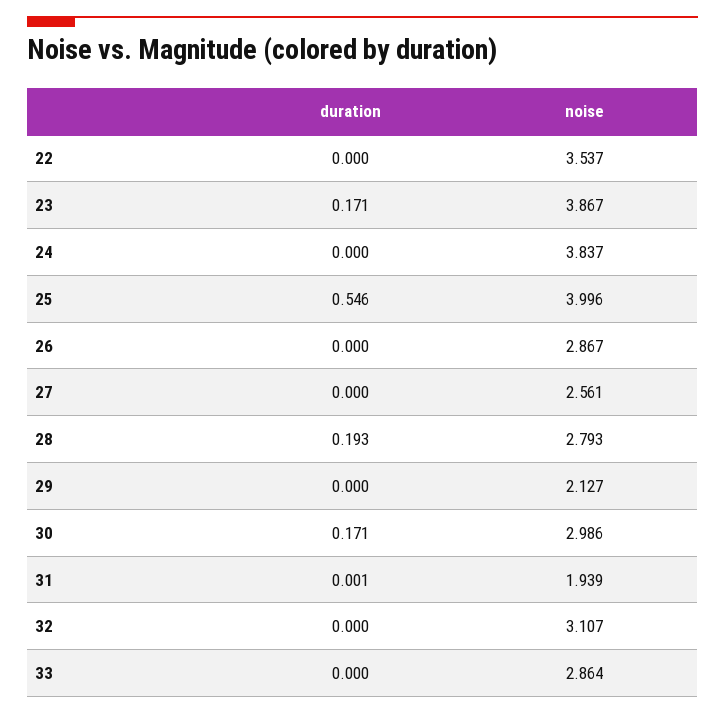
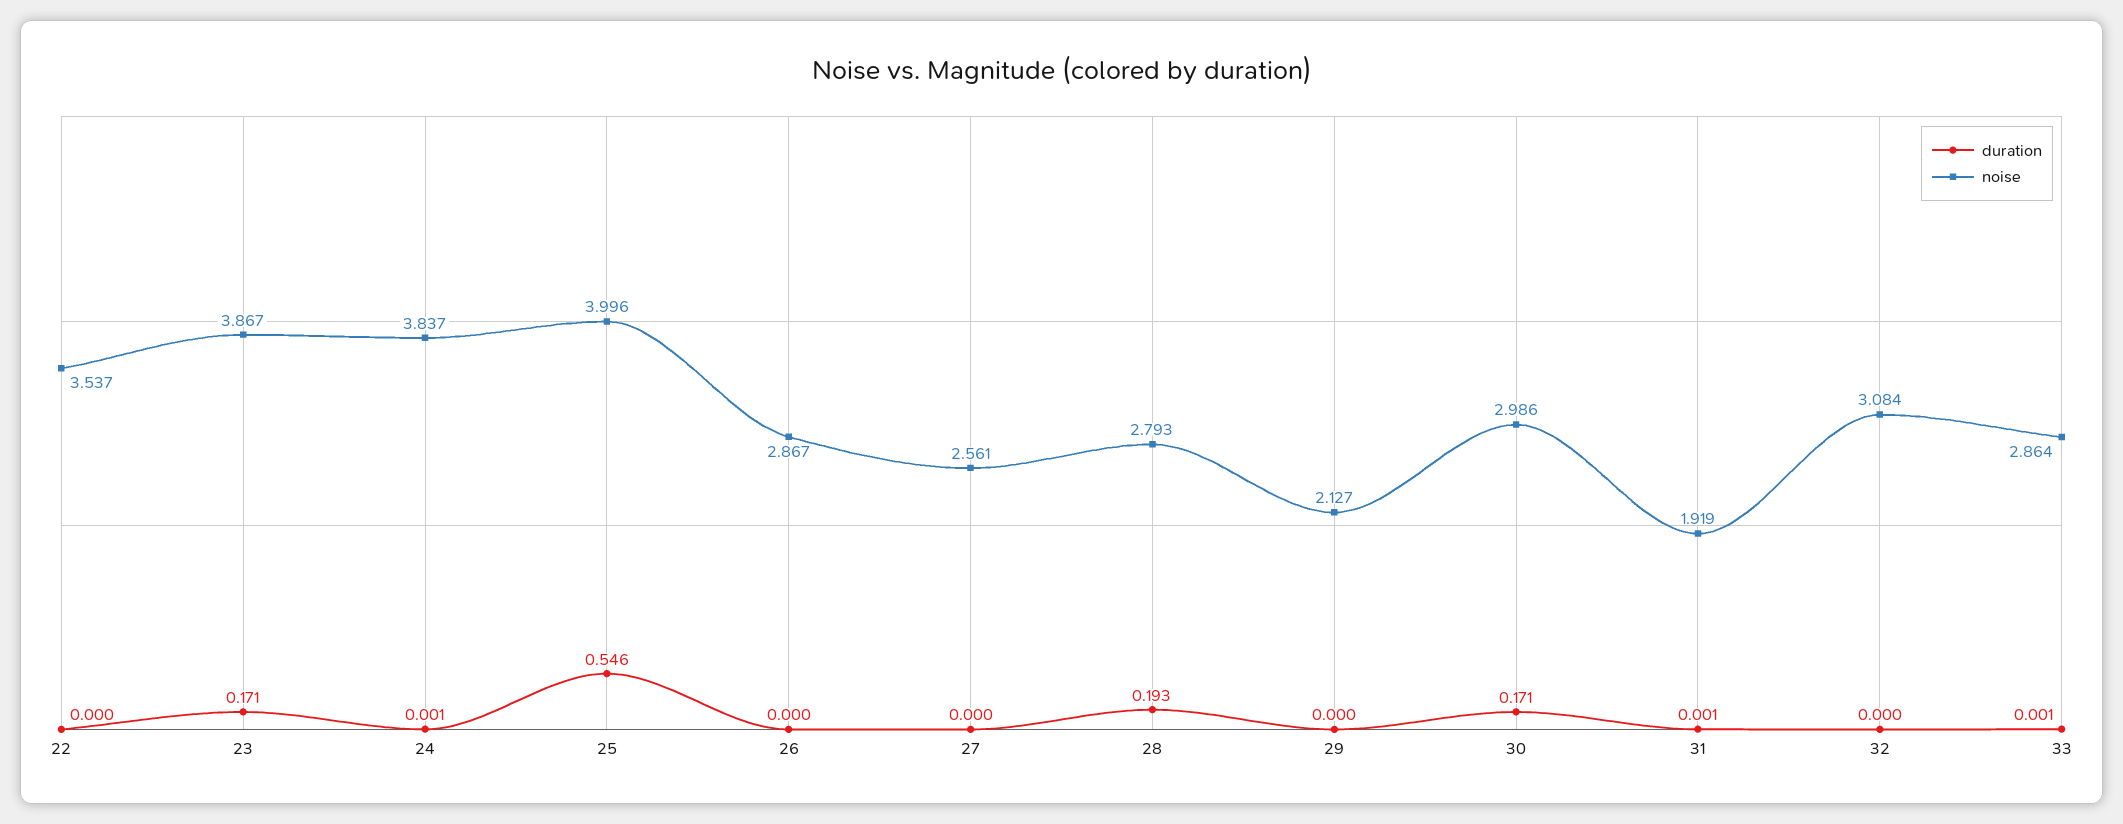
duration, 24: 0 -> 0.001
noise, 31: 1.939 -> 1.919
noise, 32: 3.107 -> 3.084
duration, 33: 0 -> 0.001

